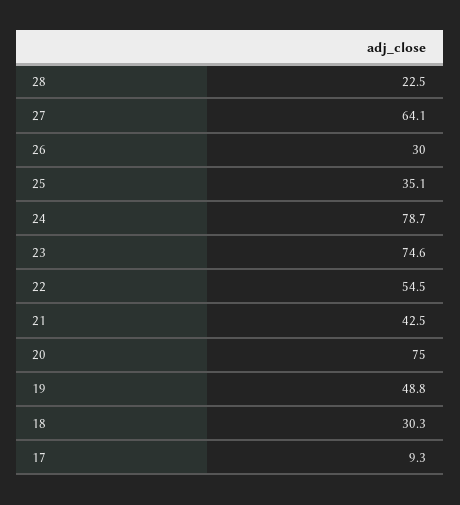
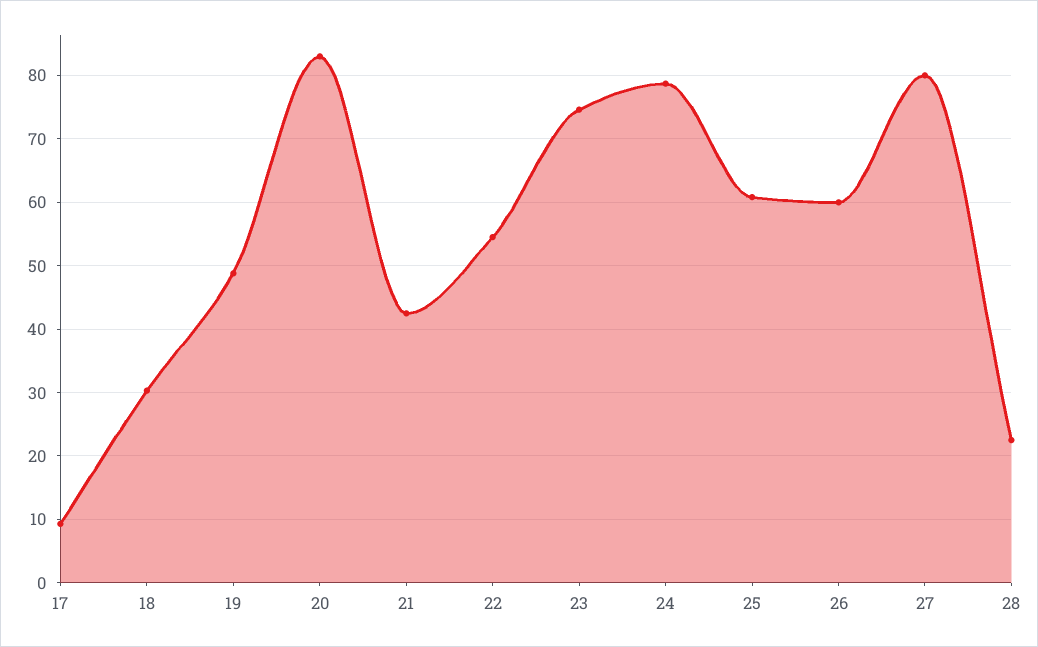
27: 64.1 -> 80
26: 30 -> 60
25: 35.1 -> 61
20: 75 -> 83

